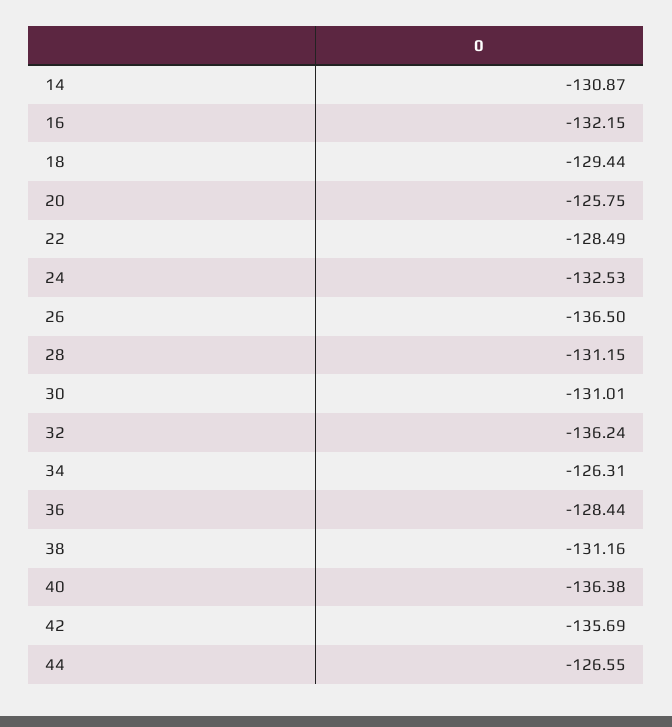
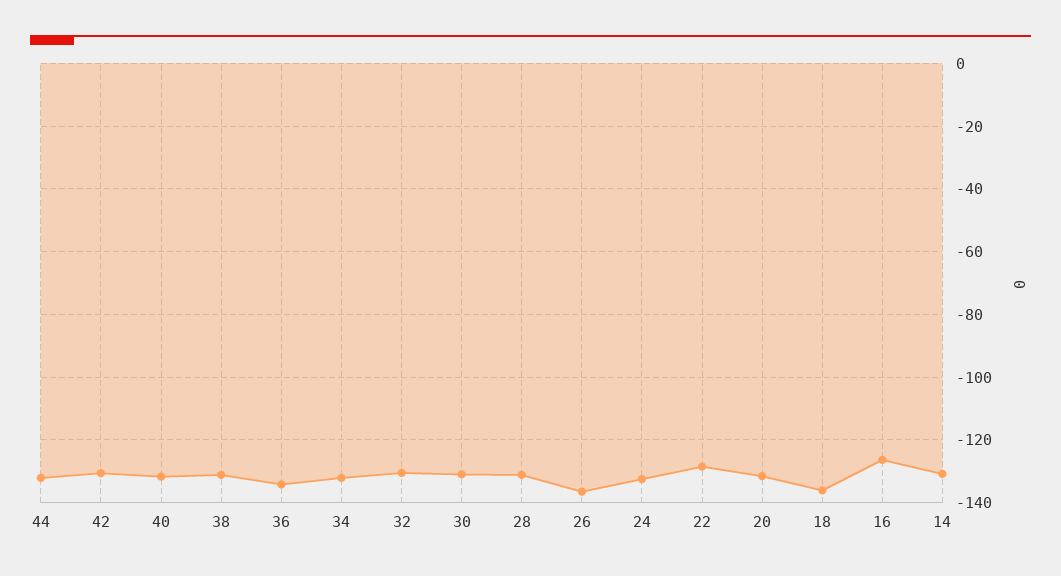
16: -132.15 -> -126
18: -129.44 -> -136
20: -125.75 -> -132
32: -136.24 -> -130
34: -126.31 -> -132
36: -128.44 -> -134
40: -136.38 -> -132
42: -135.69 -> -130
44: -126.55 -> -132

